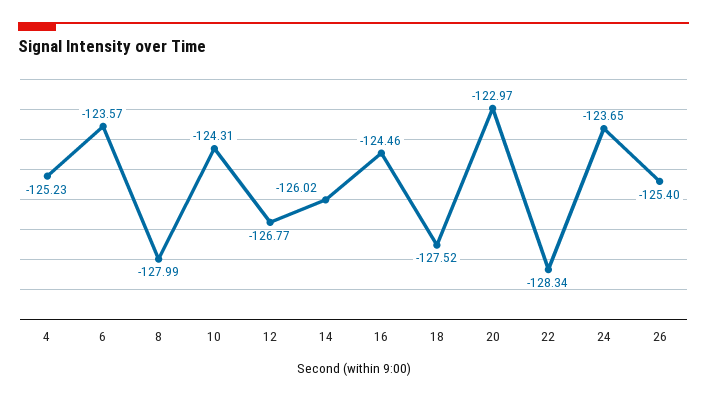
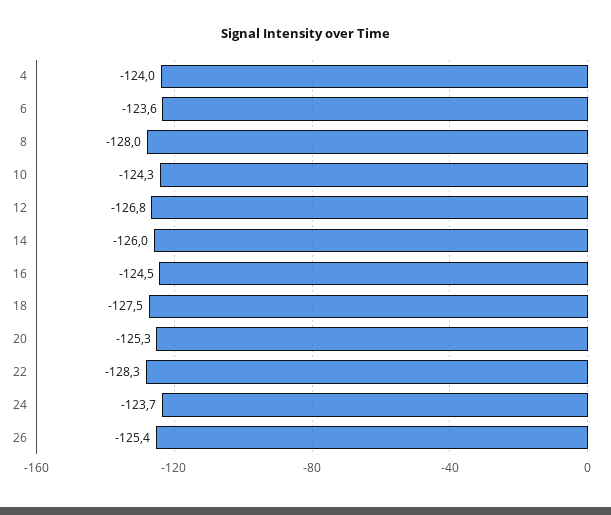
4: -125.23 -> -124
20: -122.97 -> -125.3

